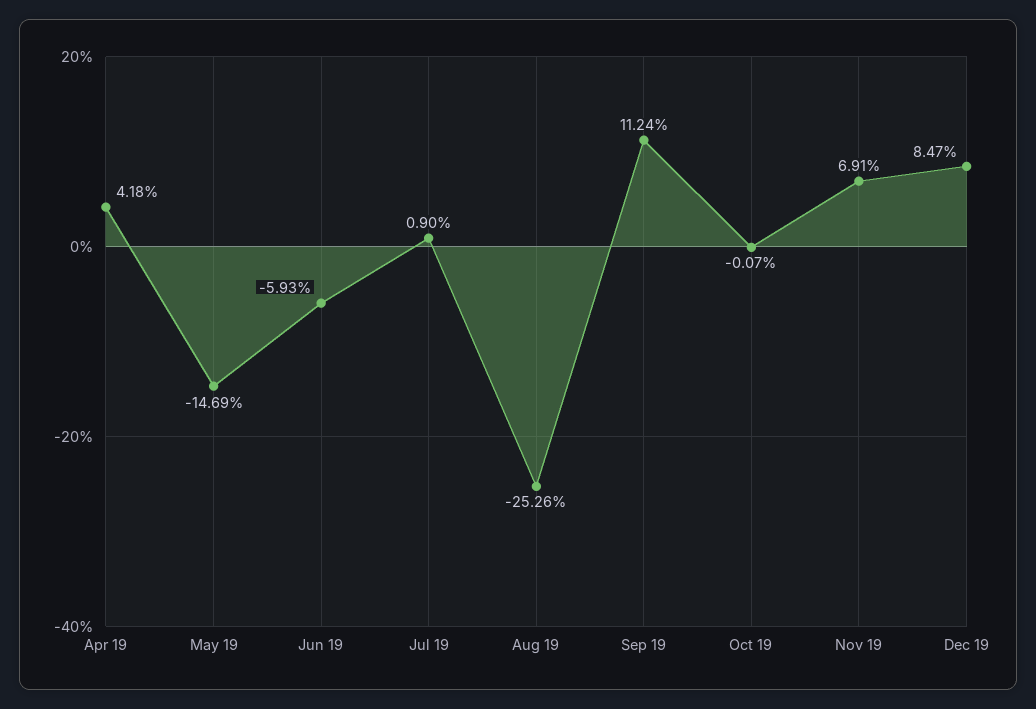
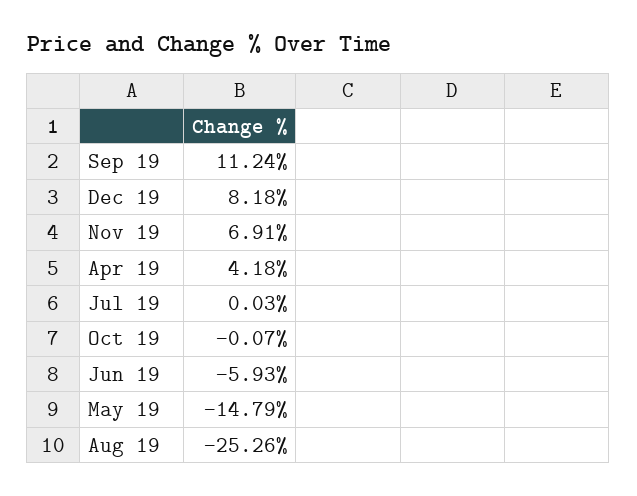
May 19: -14.69 -> -14.79
Jul 19: 0.9 -> 0.03
Dec 19: 8.47 -> 8.18

